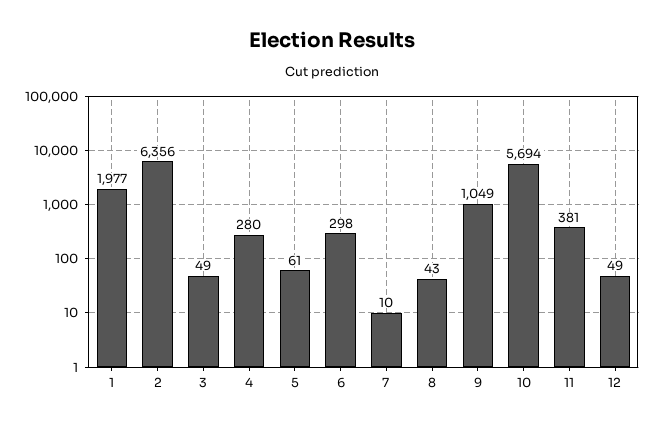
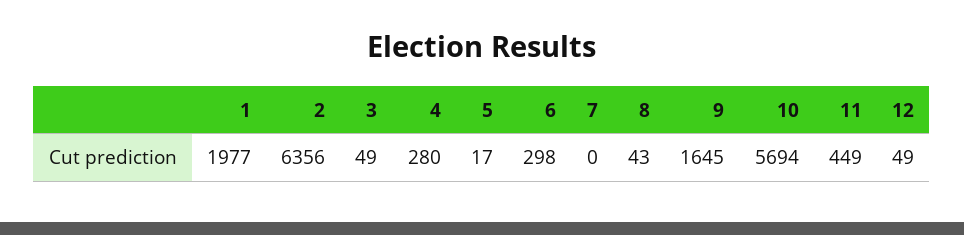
5: 61 -> 17
7: 10 -> 0
9: 1049 -> 1645
11: 381 -> 449

